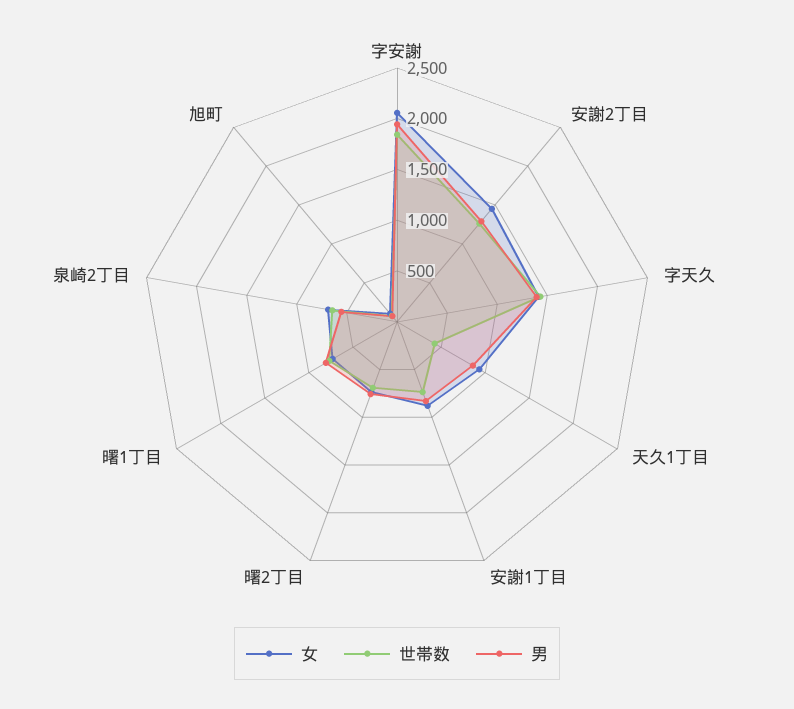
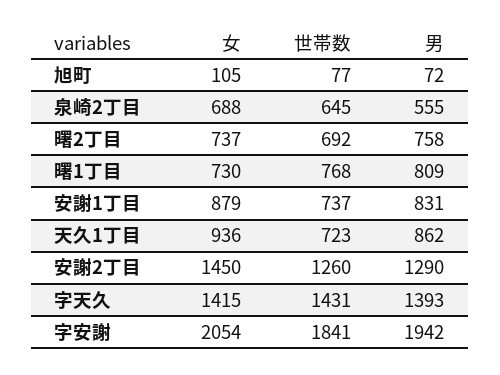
世帯数, 天久1丁目: 400 -> 723

